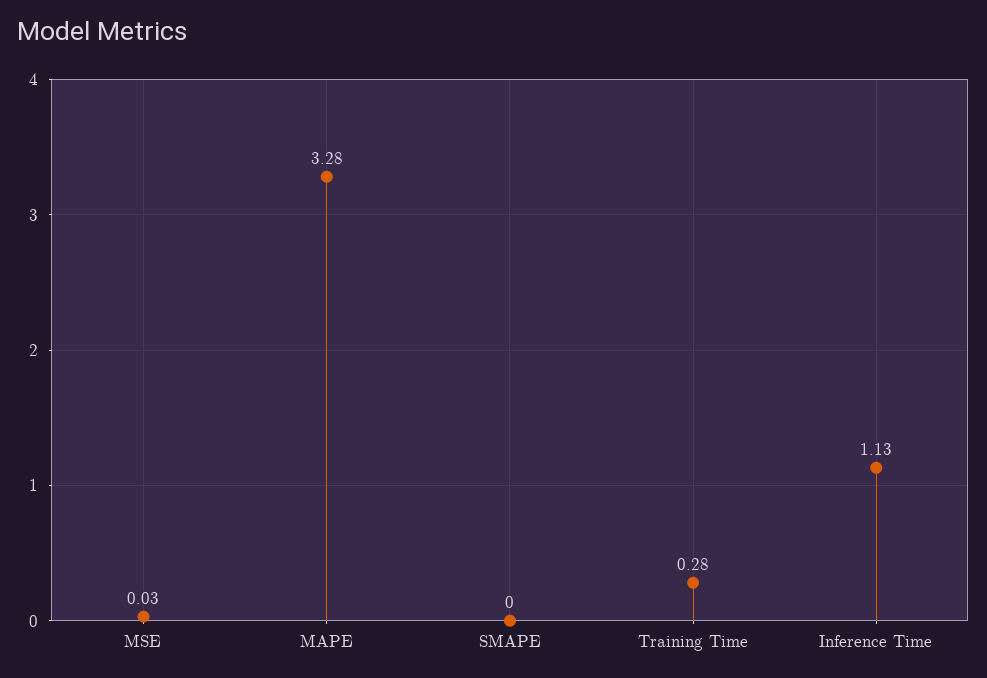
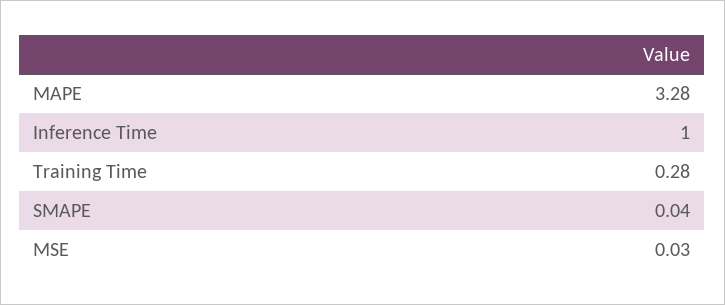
SMAPE: 0 -> 0.04
Inference Time: 1.13 -> 1

